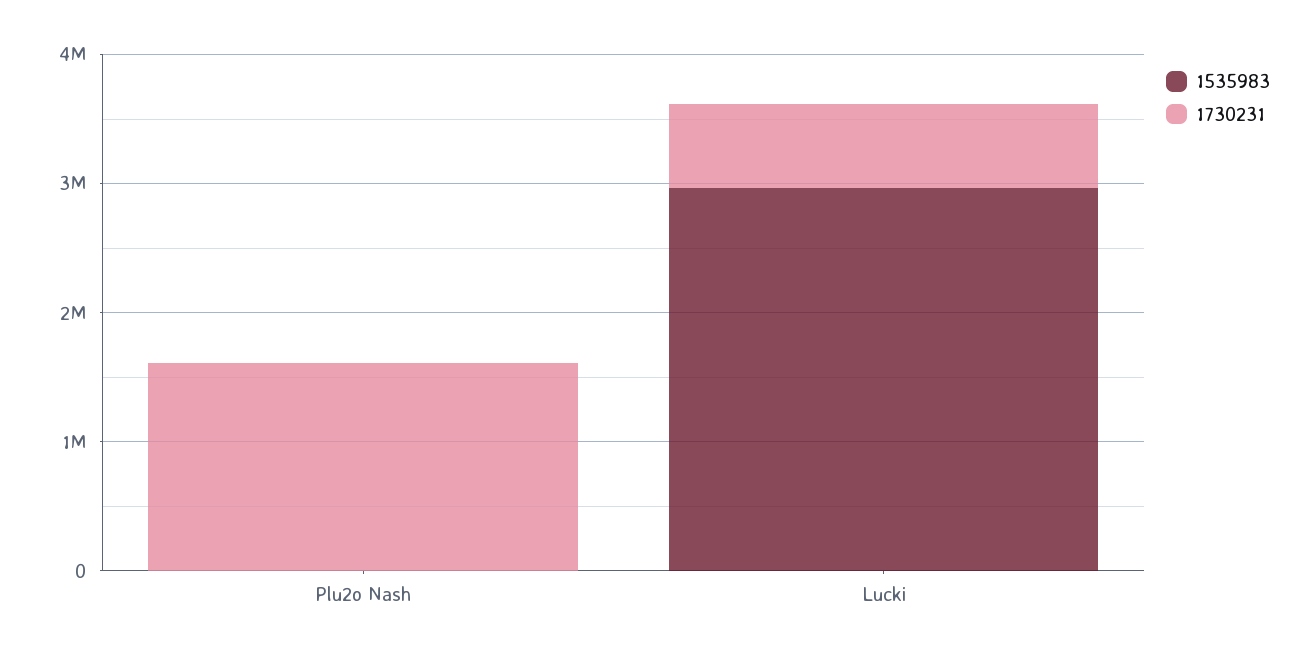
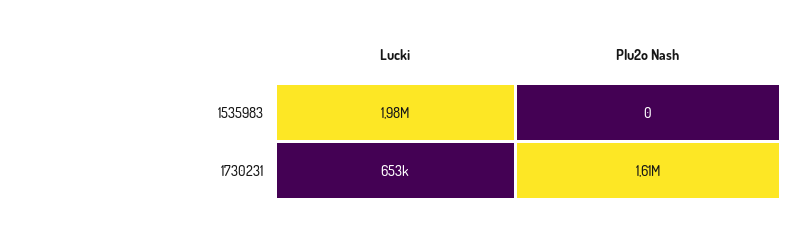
1535983, Lucki: 3000000 -> 1980000

